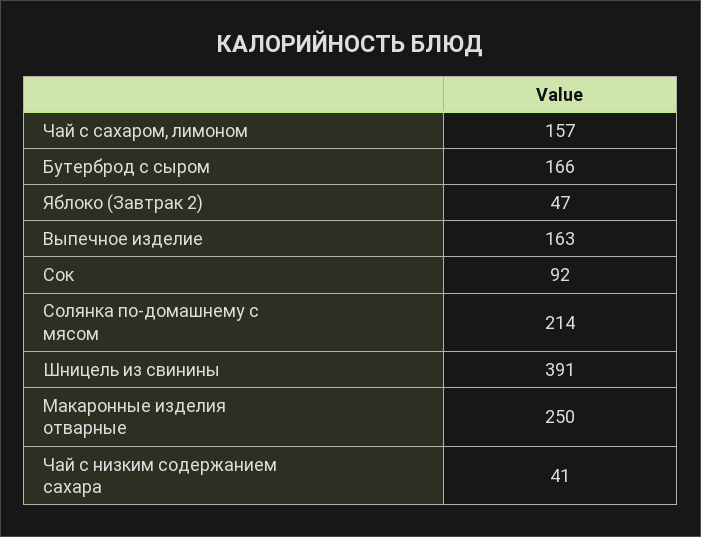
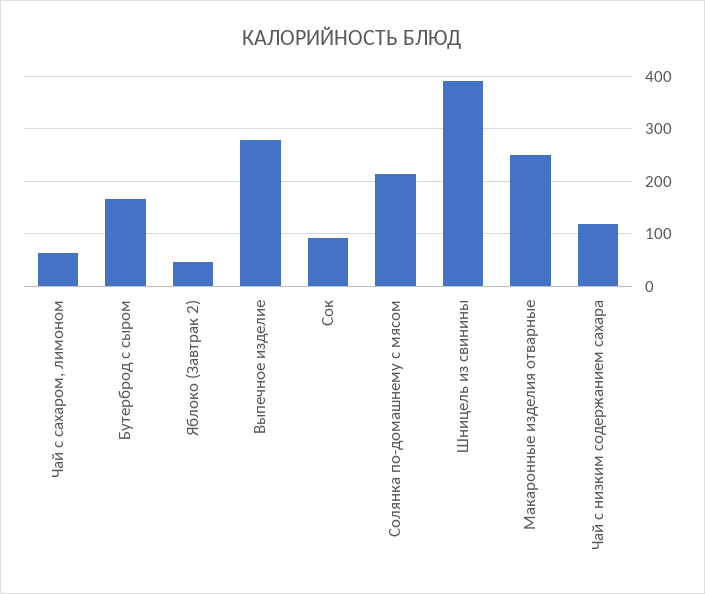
Чай с сахаром, лимоном: 157 -> 60
Выпечное изделие: 163 -> 280
Чай с низким содержанием сахара: 41 -> 120

